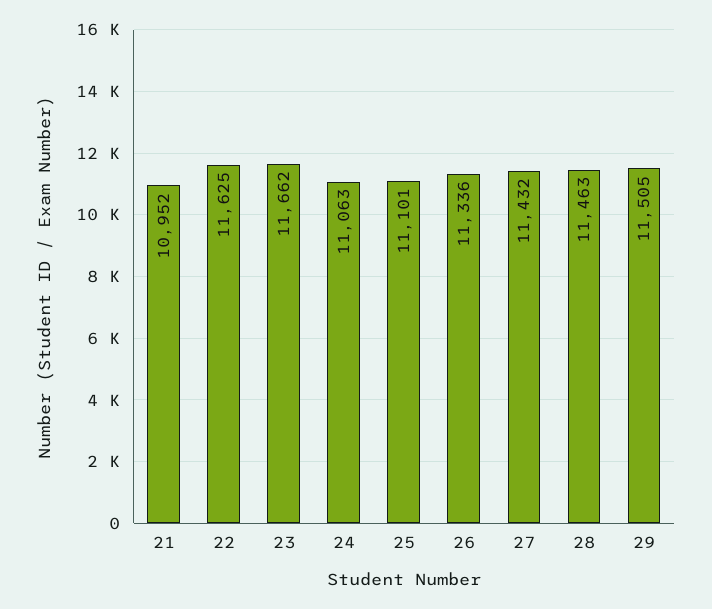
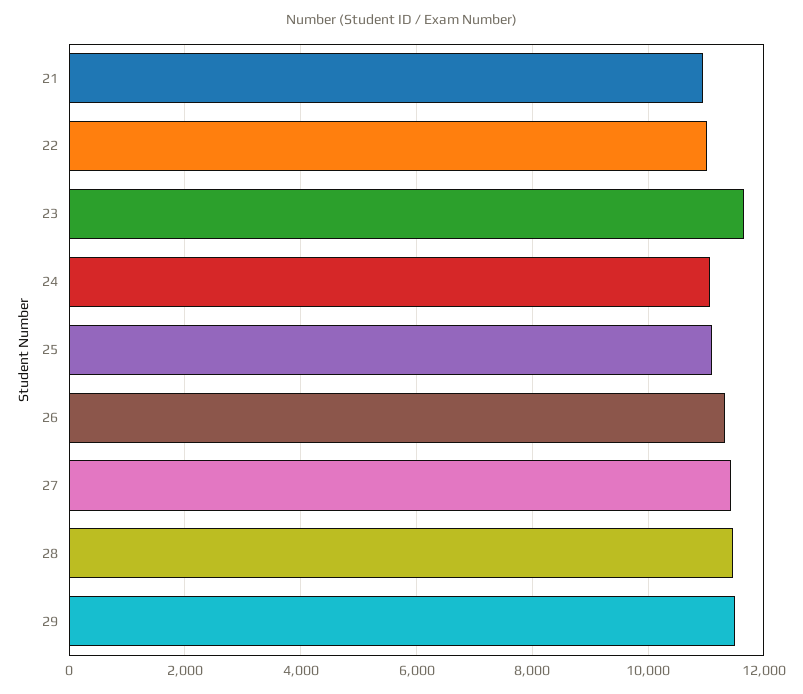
22: 11625 -> 11000

